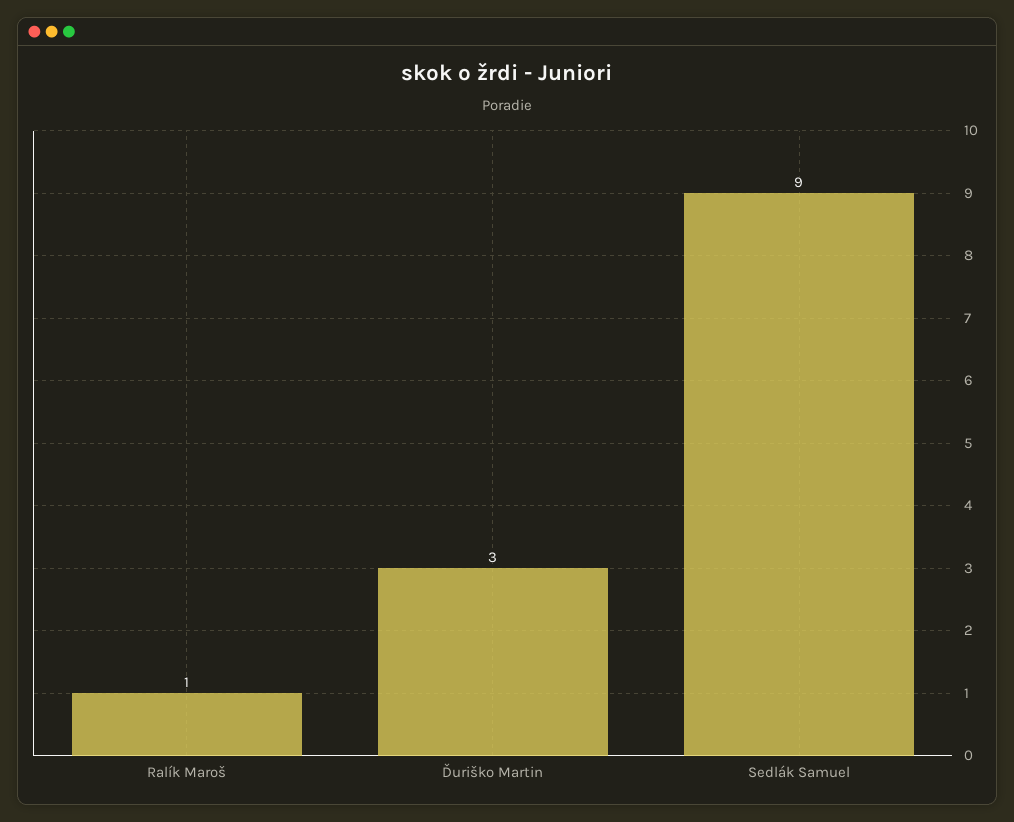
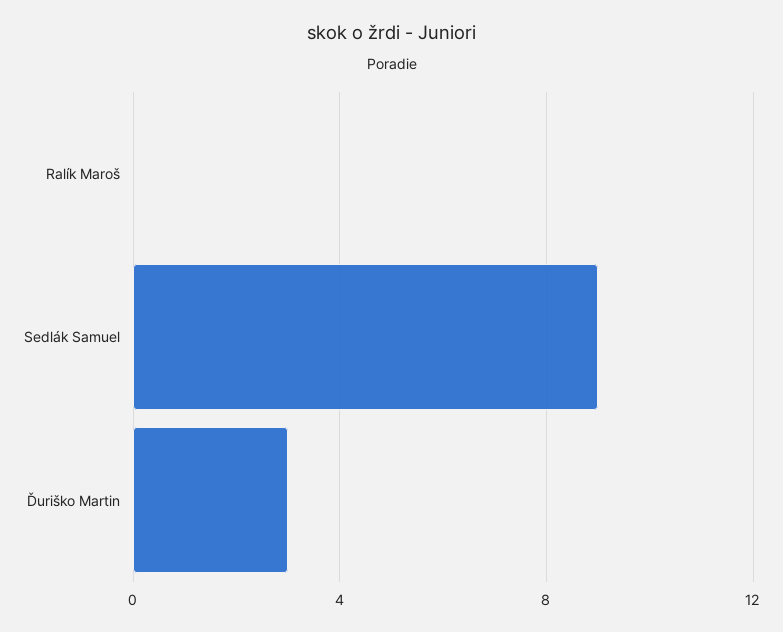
Ralík Maroš: 1 -> 0

